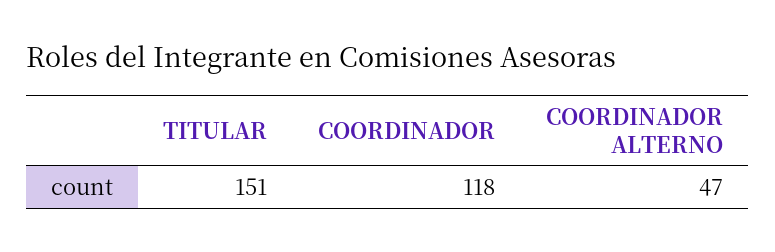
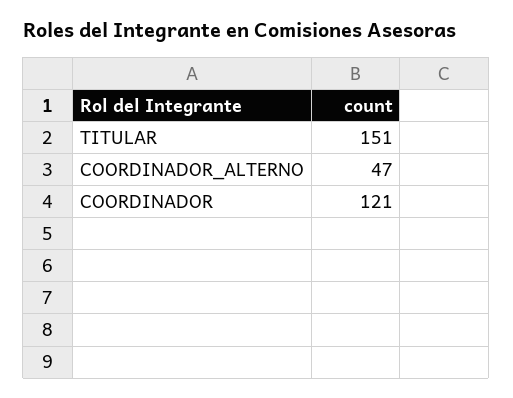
COORDINADOR: 118 -> 121

